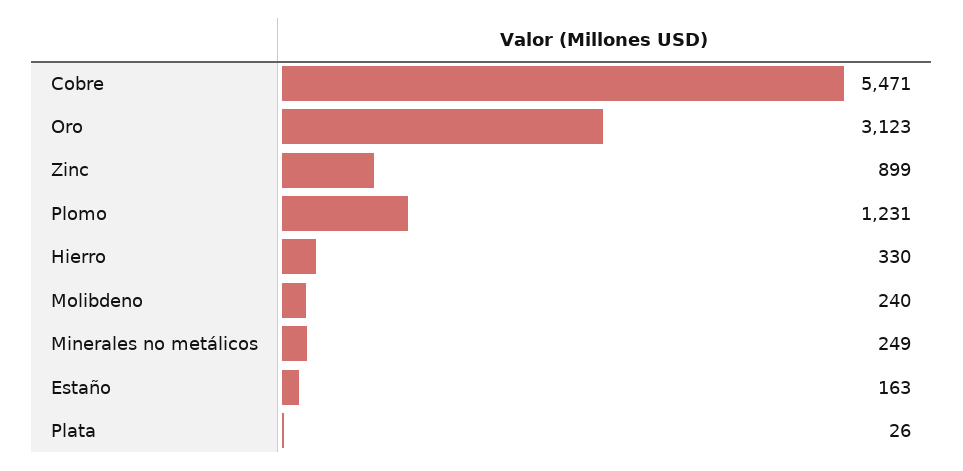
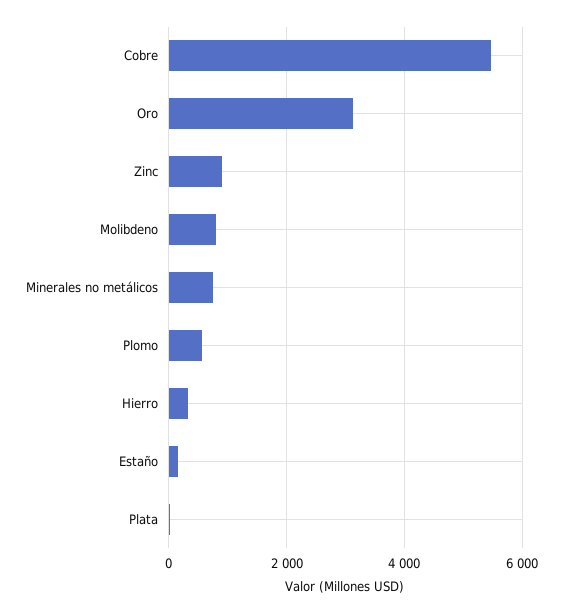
Plomo: 1231 -> 600
Molibdeno: 240 -> 800
Minerales no metálicos: 249 -> 800

